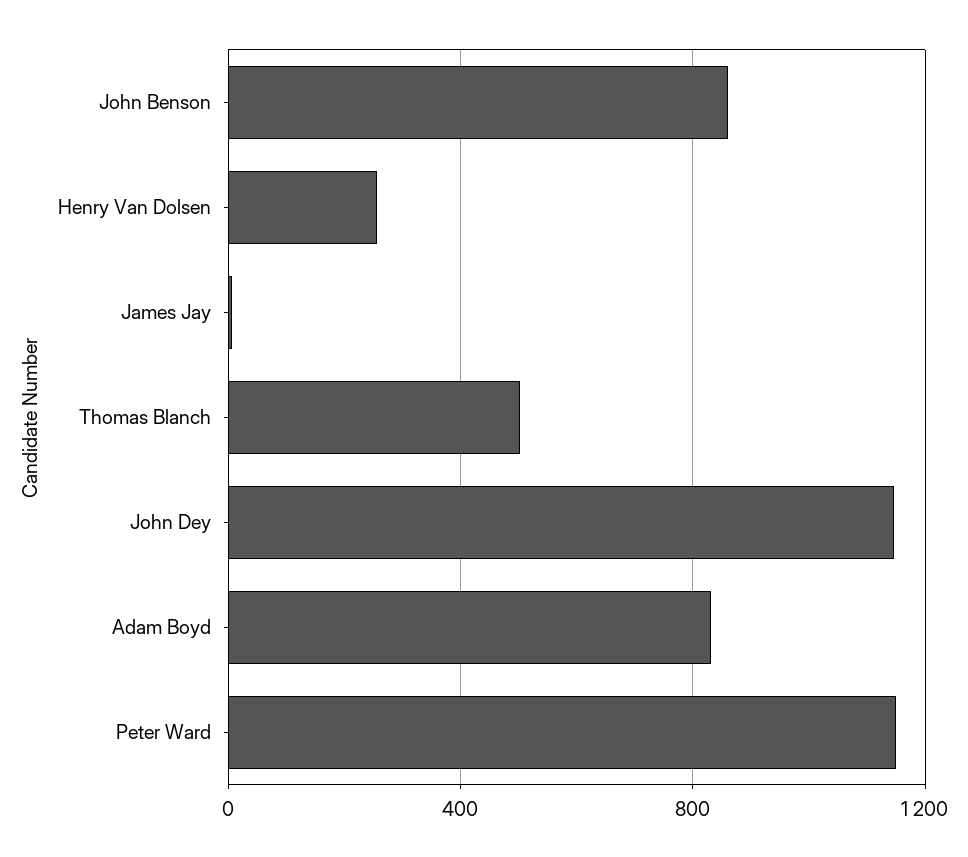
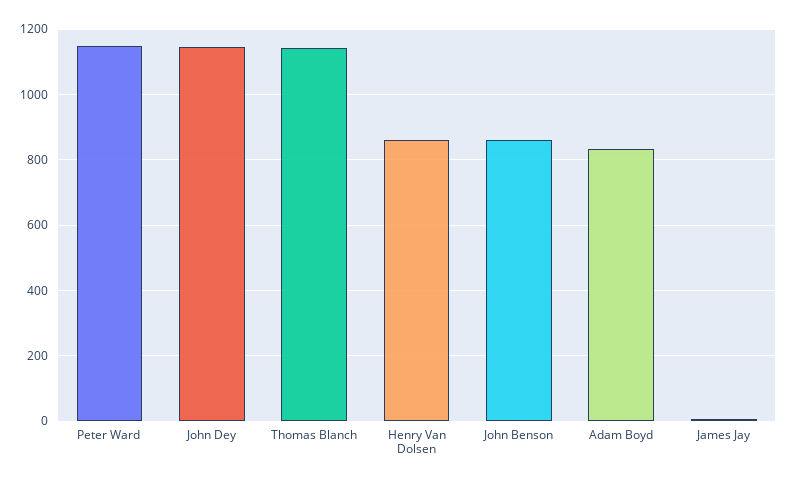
Henry Van Dolsen: 250 -> 860
Thomas Blanch: 500 -> 1140

